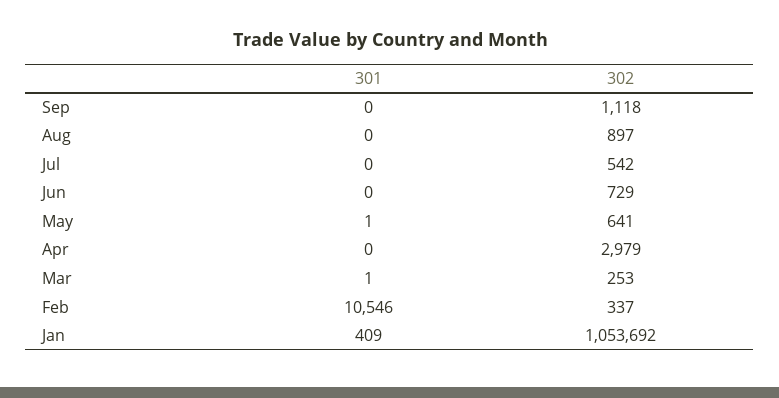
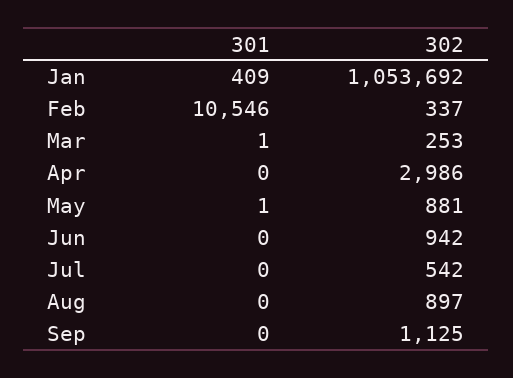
302, Sep: 1118 -> 1125
302, Jun: 729 -> 942
302, May: 641 -> 881
302, Apr: 2979 -> 2986

